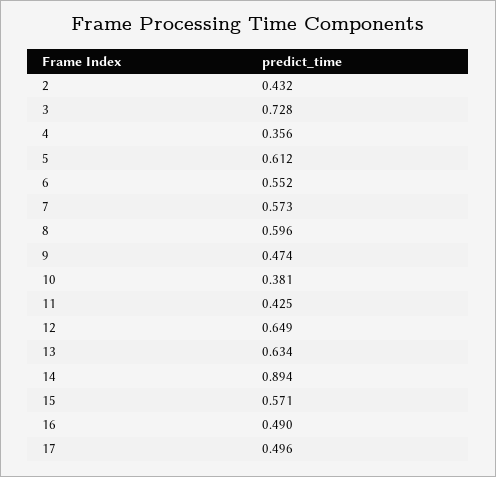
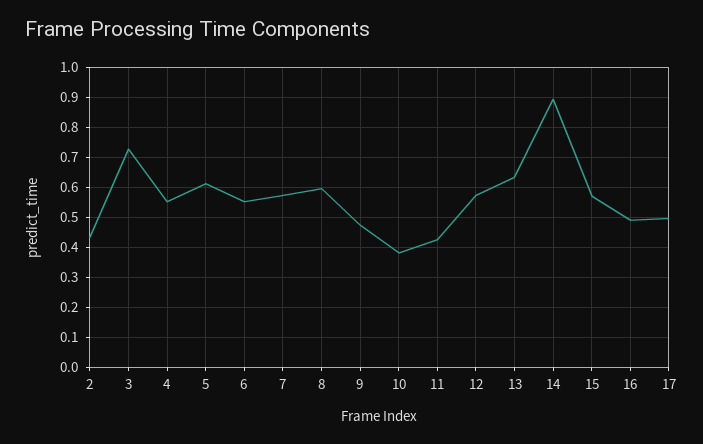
4: 0.356 -> 0.55
12: 0.649 -> 0.575

